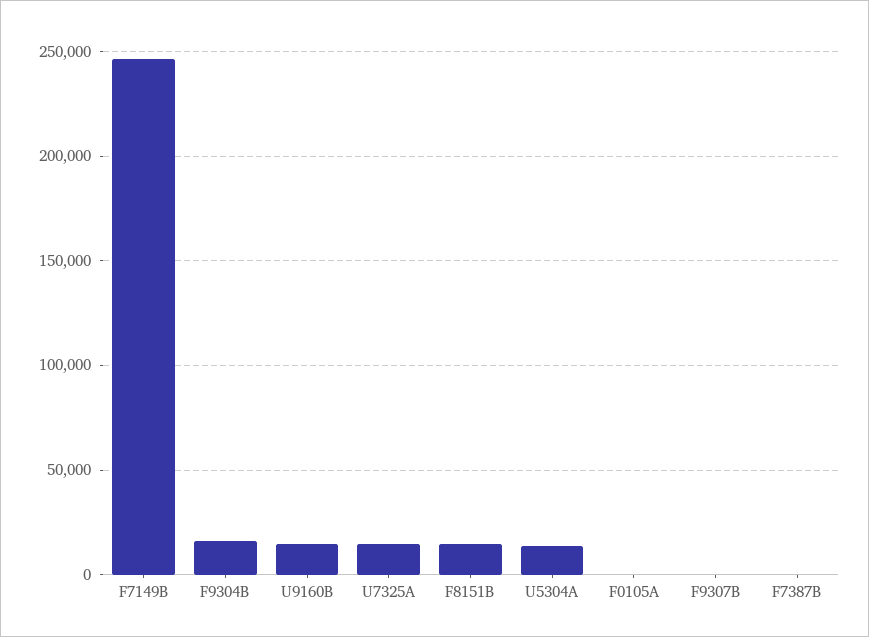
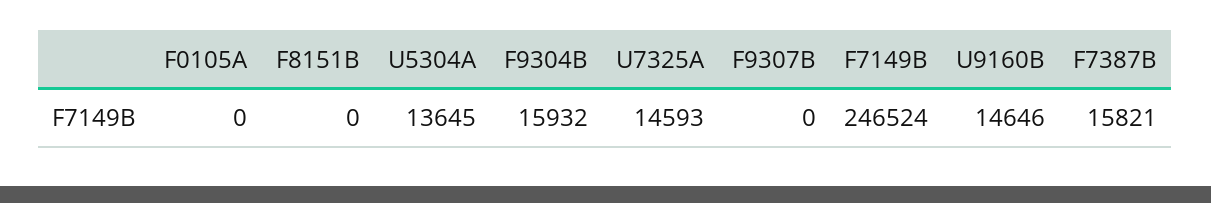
F8151B: 15000 -> 0
F7387B: 0 -> 15821

